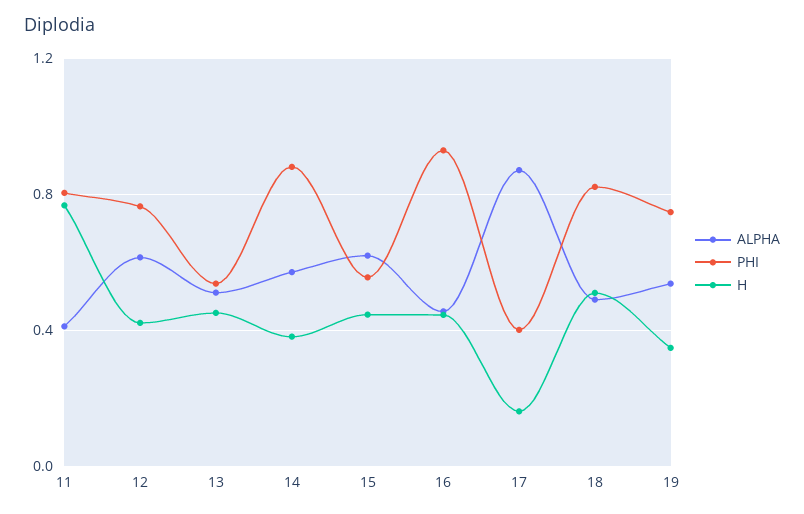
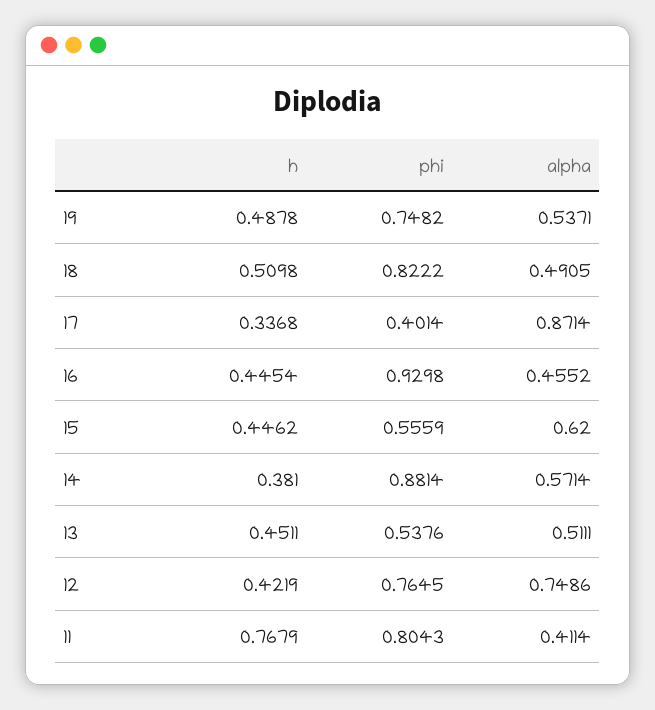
ALPHA, 12: 0.6 -> 0.7486
H, 17: 0.15 -> 0.3368
H, 19: 0.35 -> 0.4878

